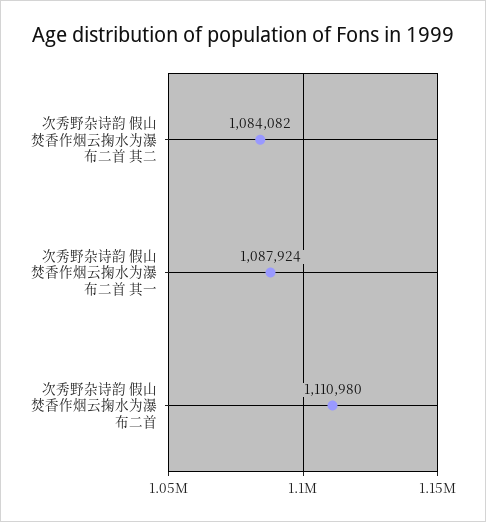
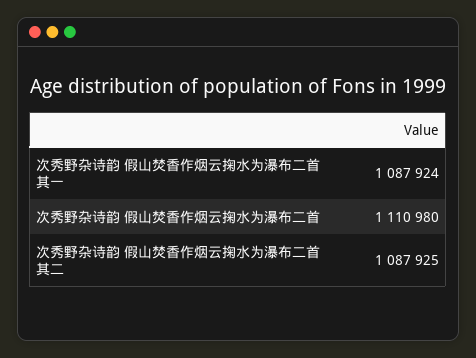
次秀野杂诗韵 假山焚香作烟云掬水为瀑布二首 其二: 1084082 -> 1087925

